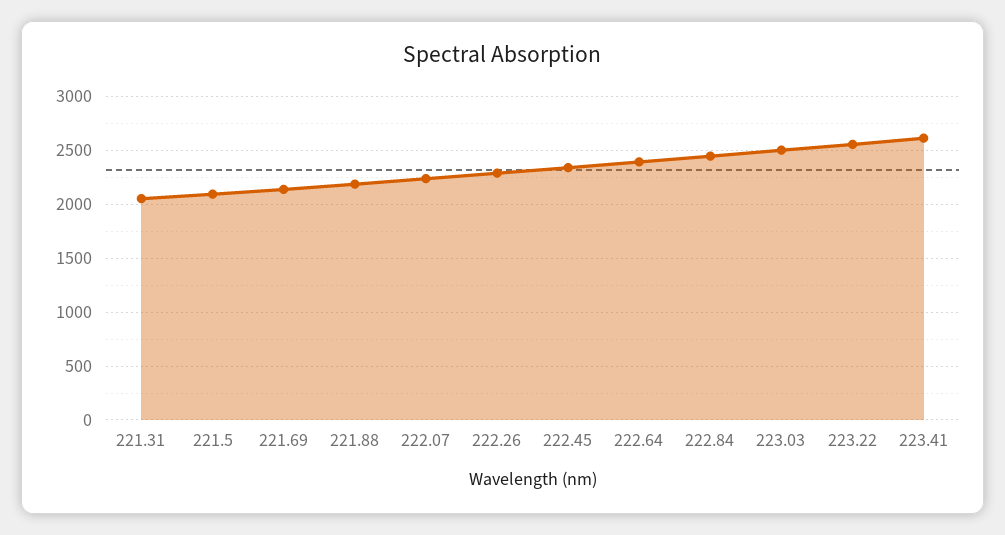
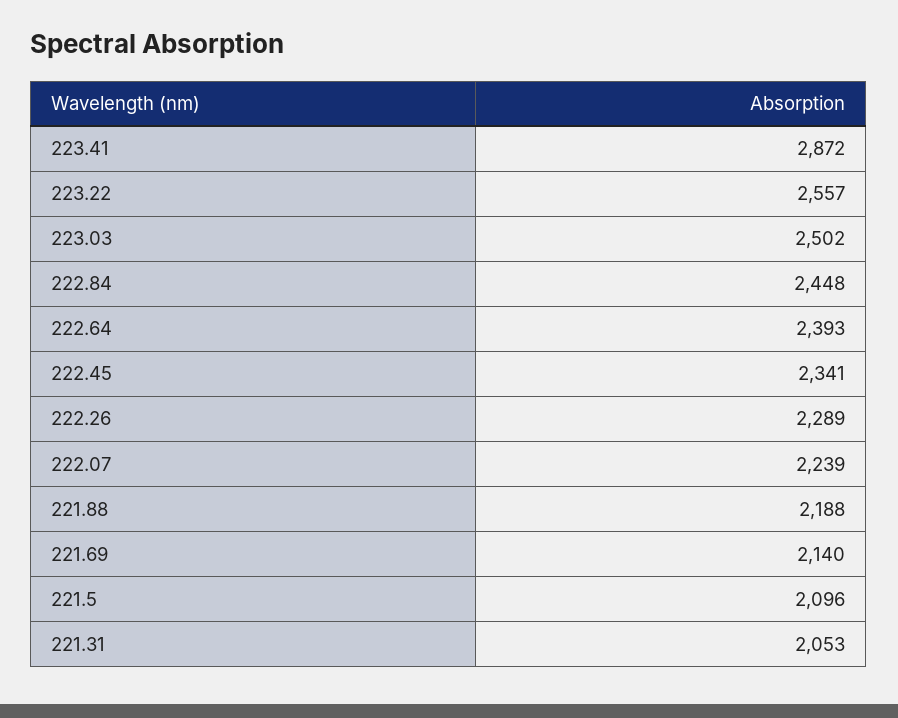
223.41: 2600 -> 2872

